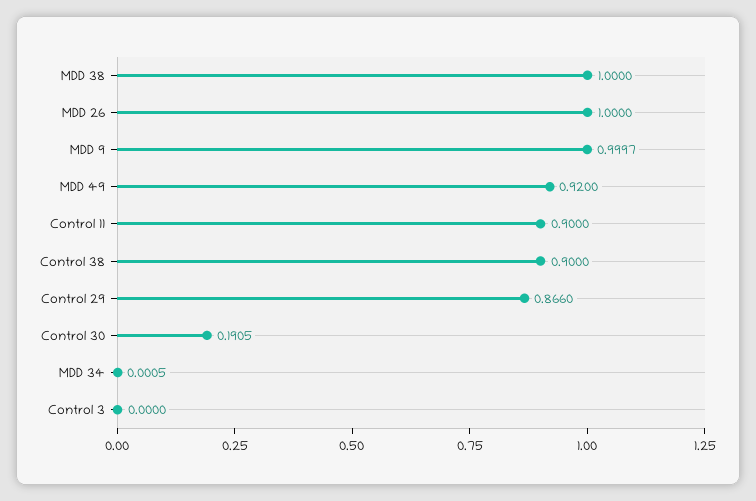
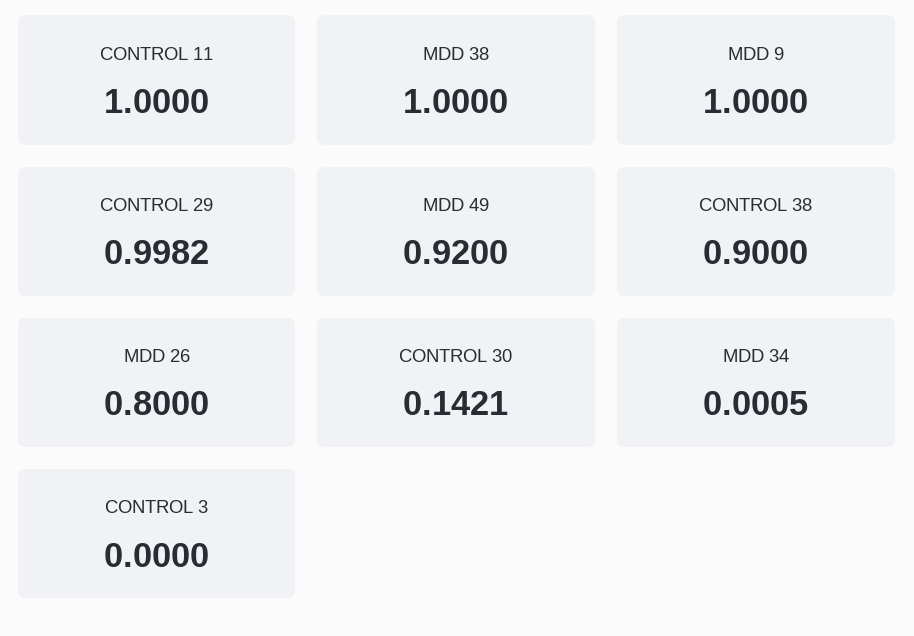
MDD 26: 1 -> 0.8
MDD 9: 0.9997 -> 1
Control 11: 0.9 -> 1
Control 29: 0.866 -> 0.9982
Control 30: 0.1905 -> 0.1421

